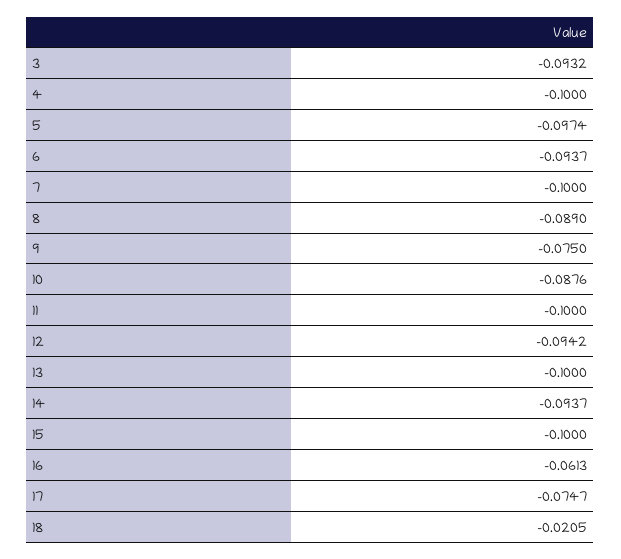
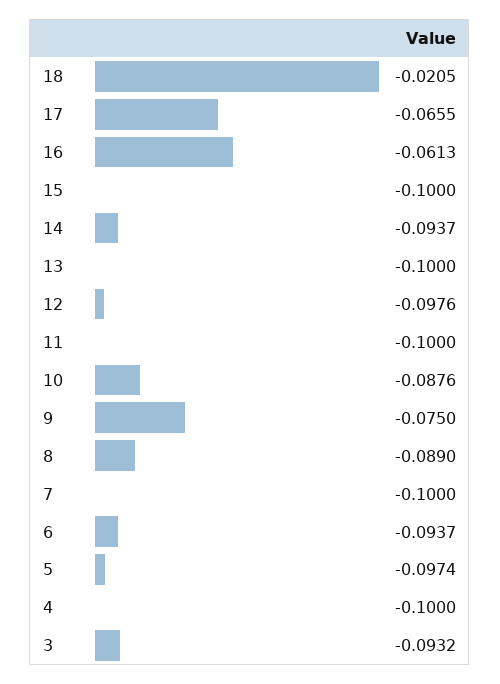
12: -0.0942 -> -0.0976
17: -0.0747 -> -0.0655

